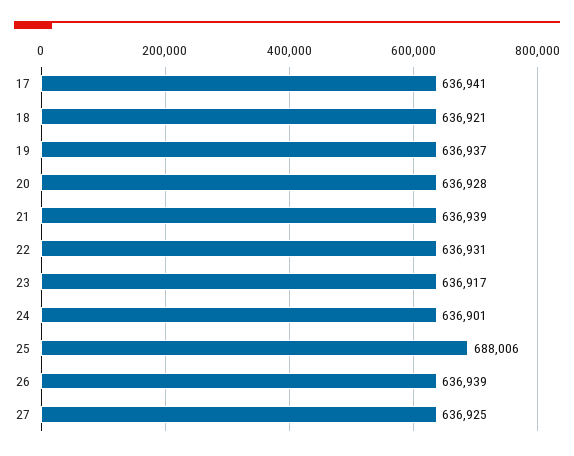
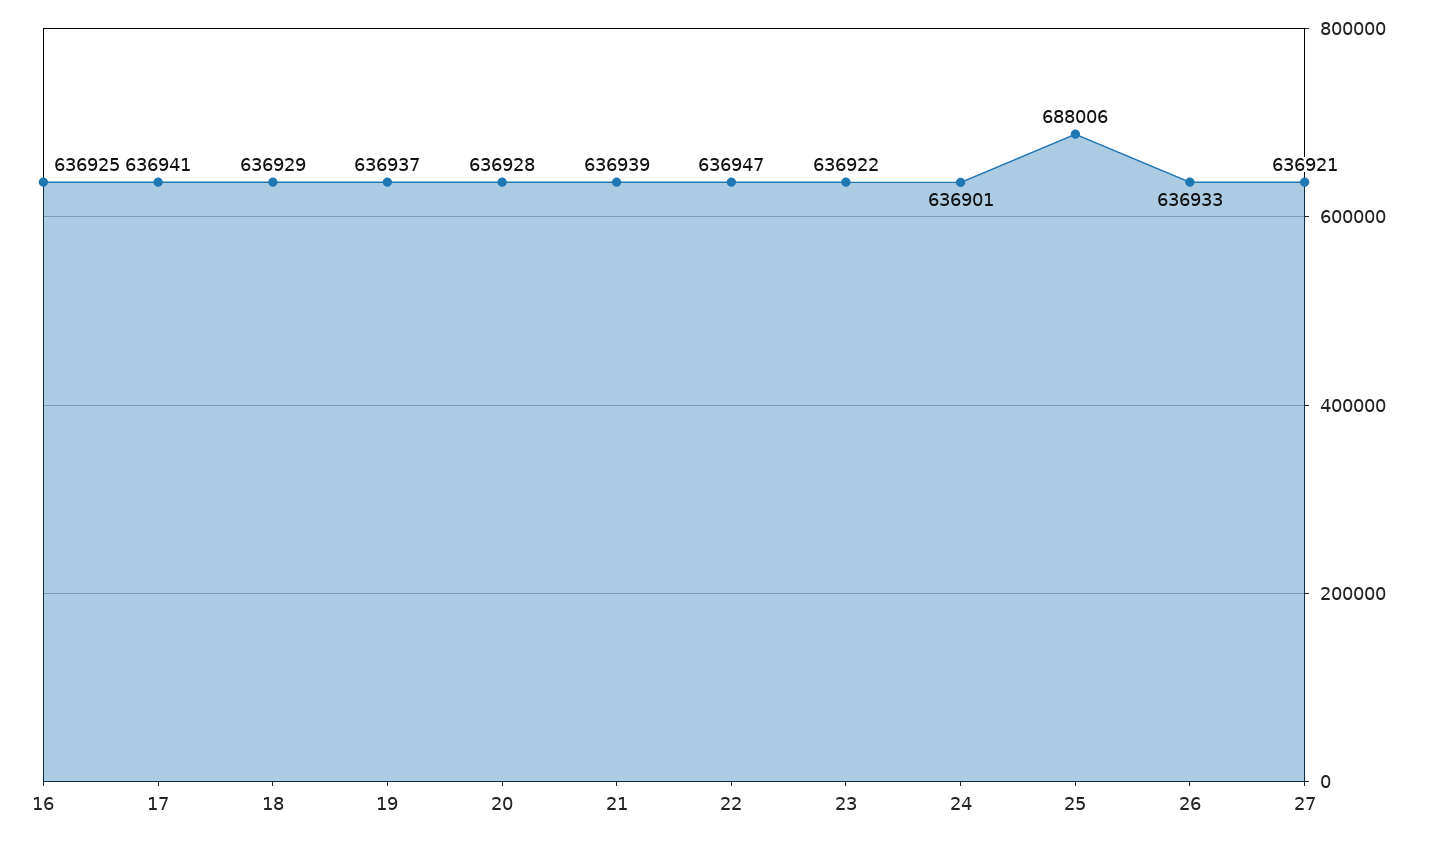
18: 636921 -> 636929
22: 636931 -> 636947
23: 636917 -> 636922
26: 636939 -> 636933
27: 636925 -> 636921
16: none -> 636925

